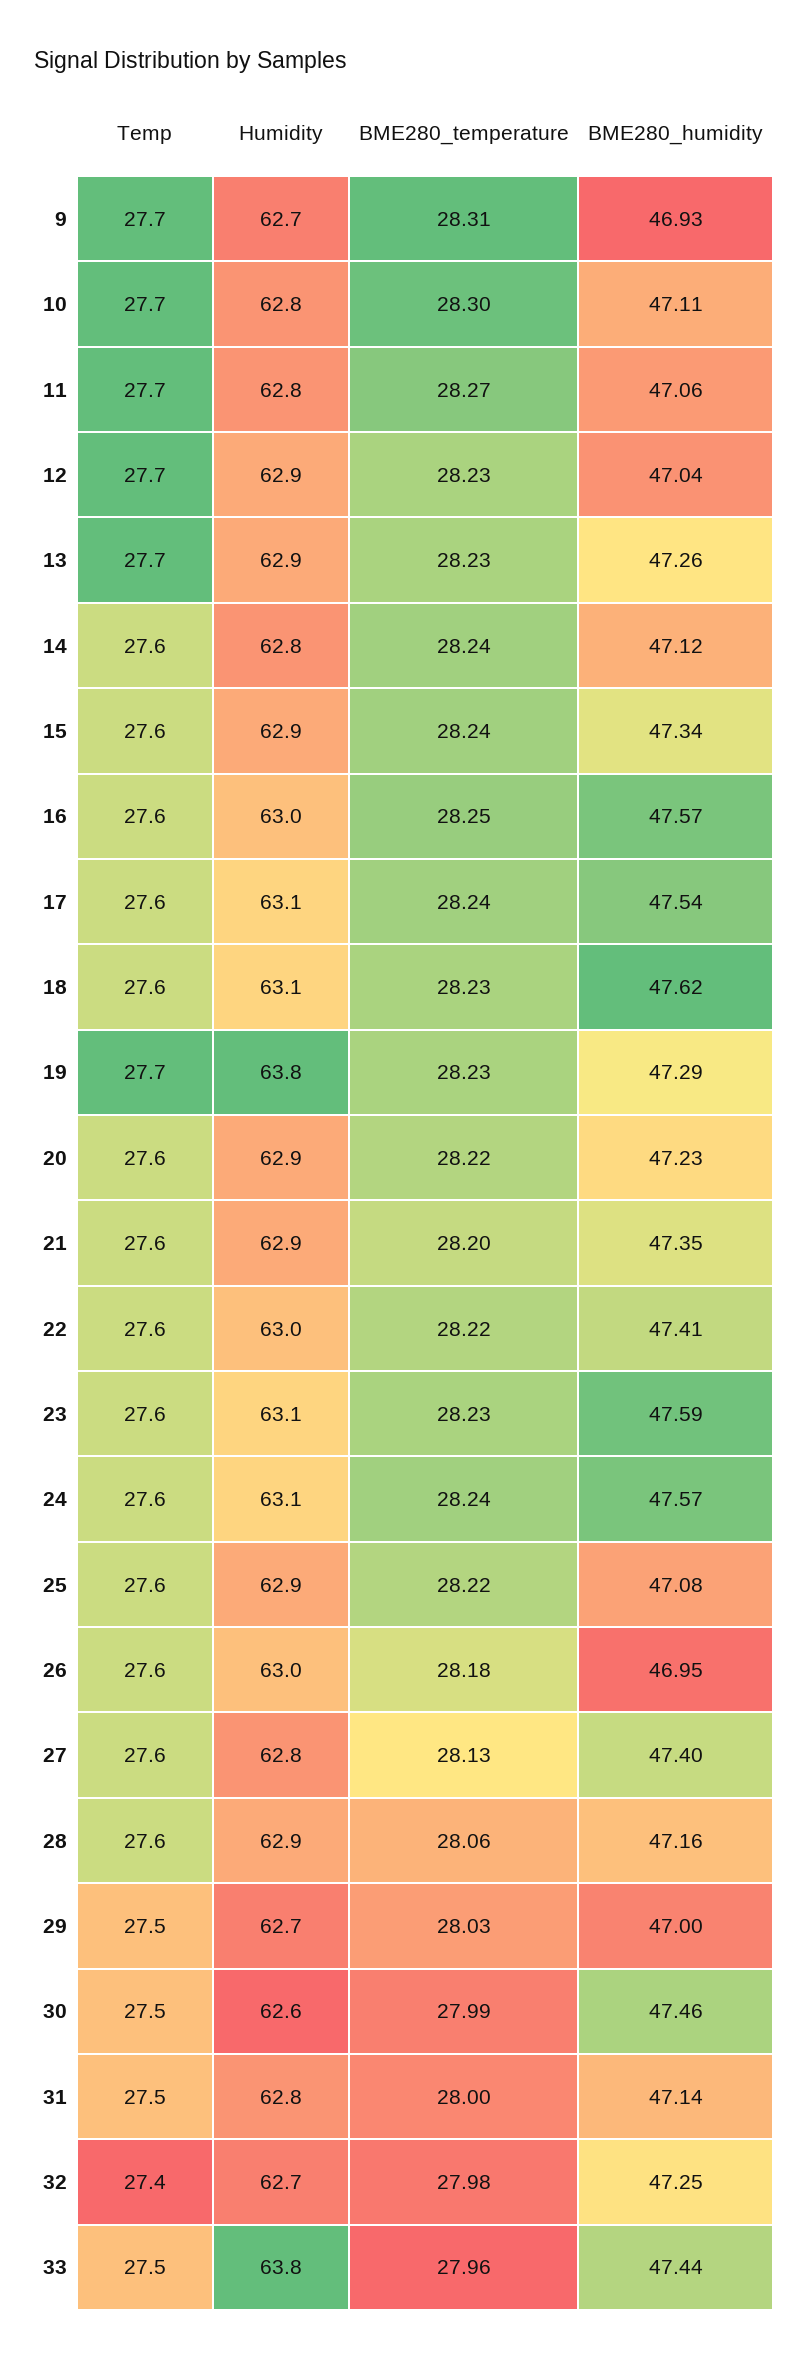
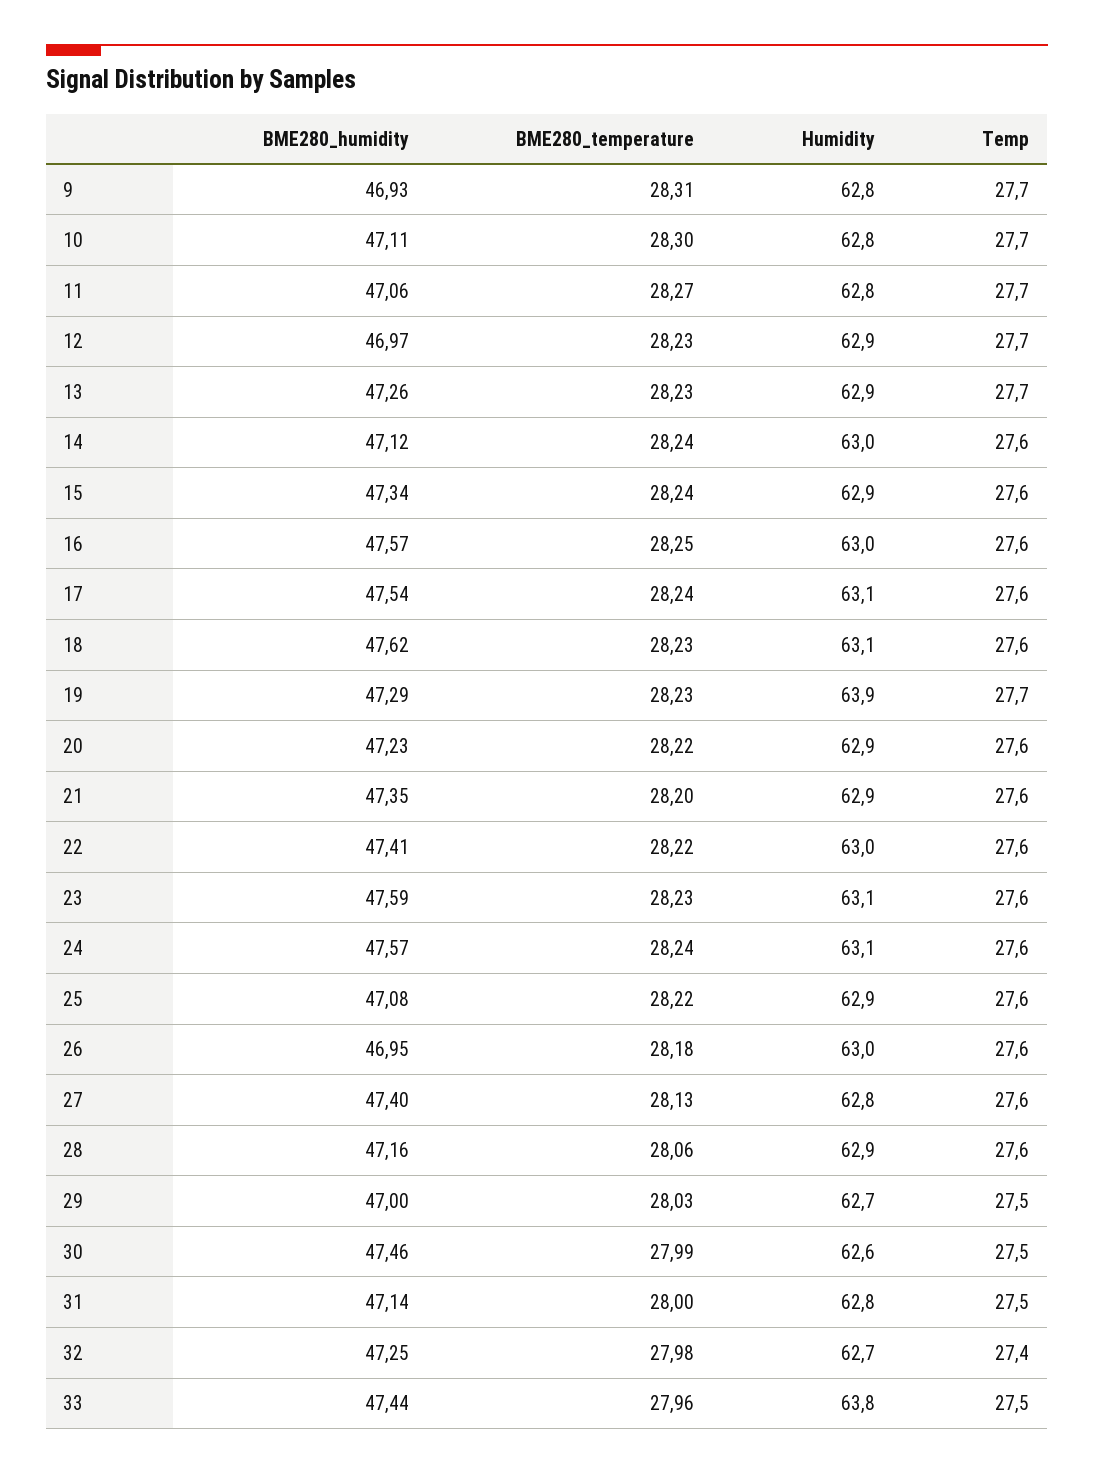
Humidity, 9: 62.7 -> 62.8
BME280_humidity, 12: 47.04 -> 46.97
Humidity, 14: 62.8 -> 63
Humidity, 19: 63.8 -> 63.9

